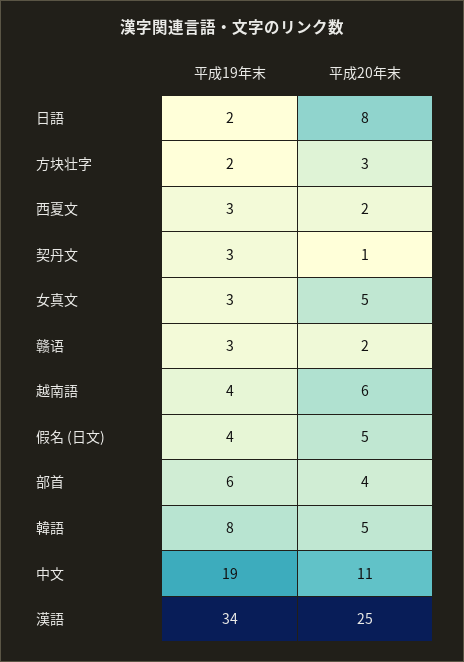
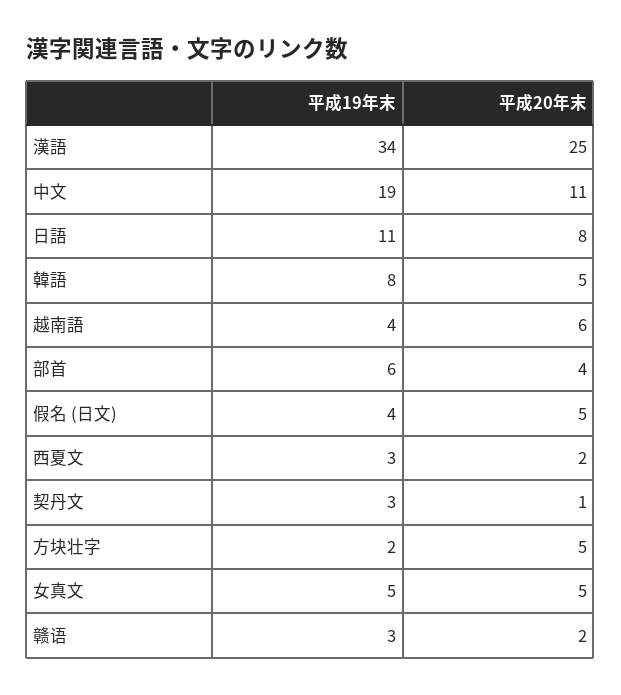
平成19年末, 日語: 2 -> 11
平成20年末, 方块壮字: 3 -> 5
平成19年末, 女真文: 3 -> 5

